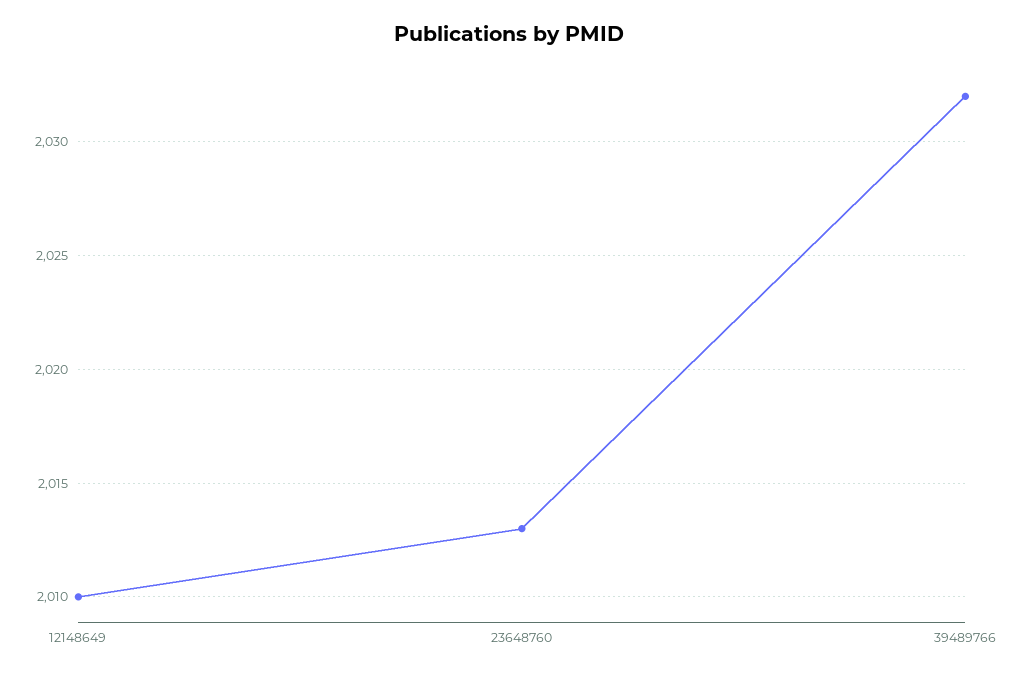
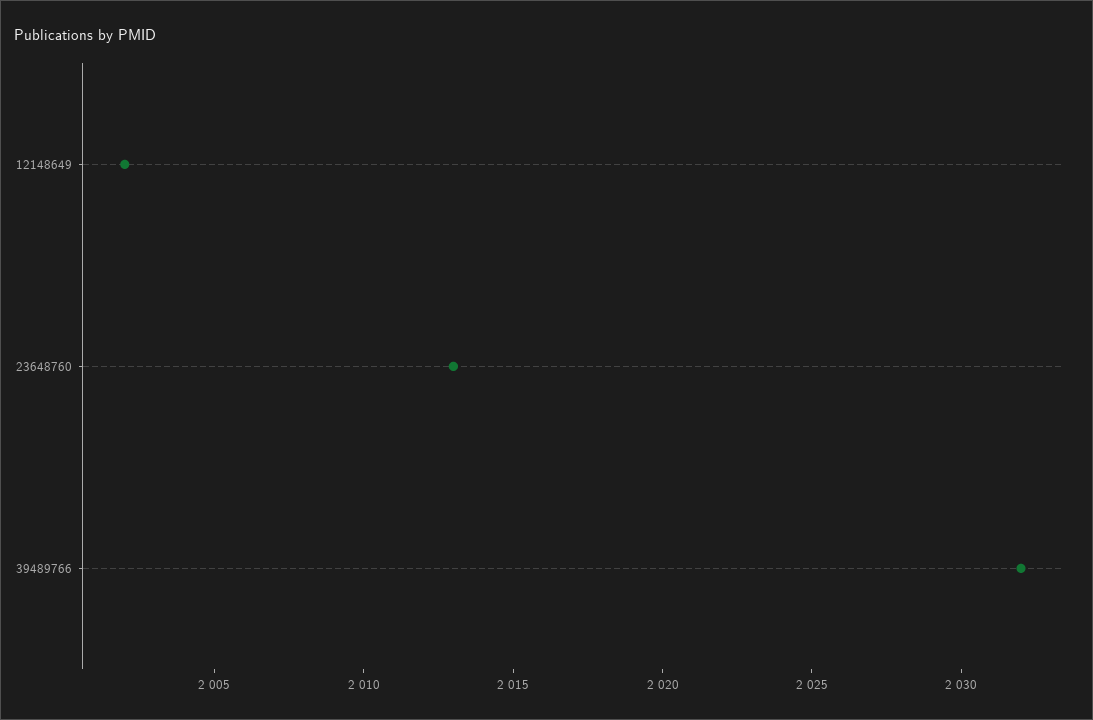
12148649: 2010 -> 2002

